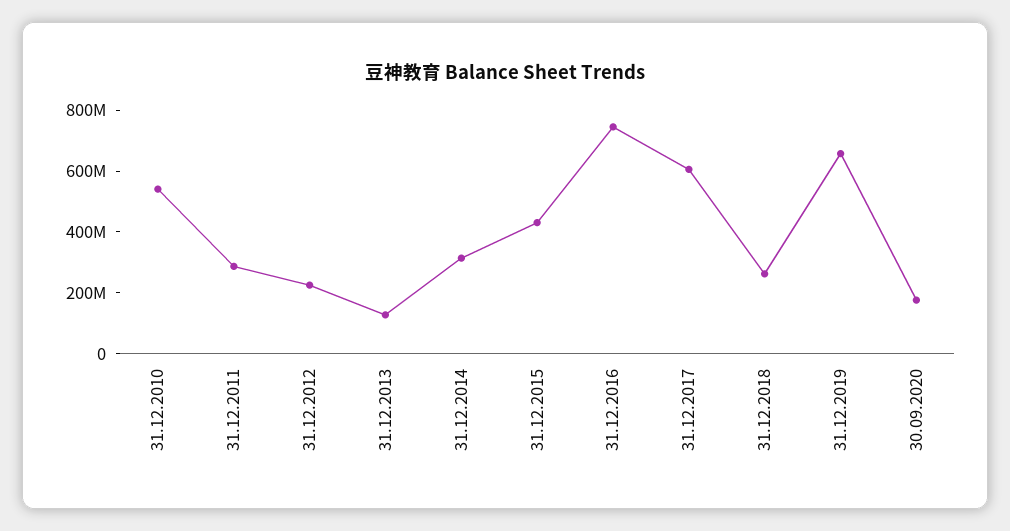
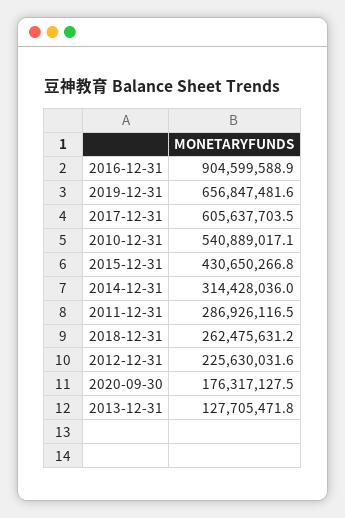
31.12.2016: 750000000 -> 904599588.9

